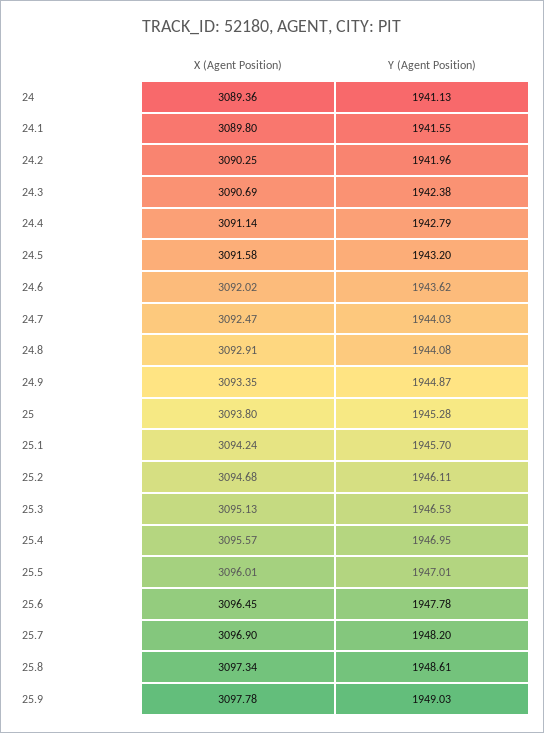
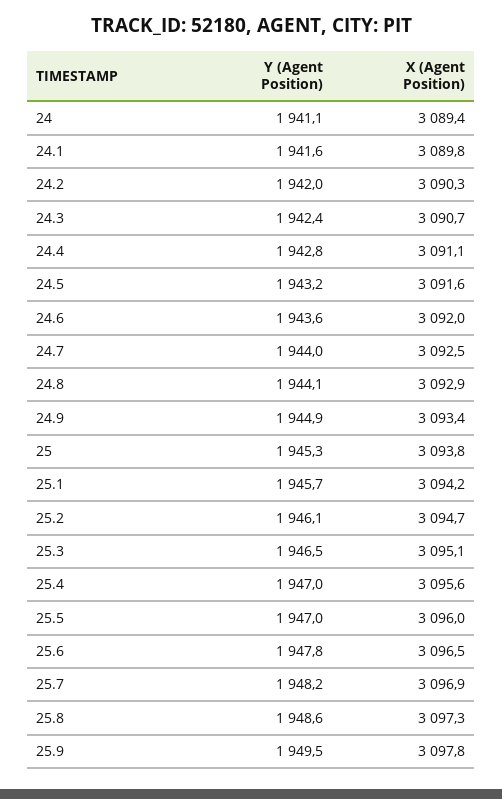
Y (Agent Position), 25.9: 1949.03 -> 1949.5

